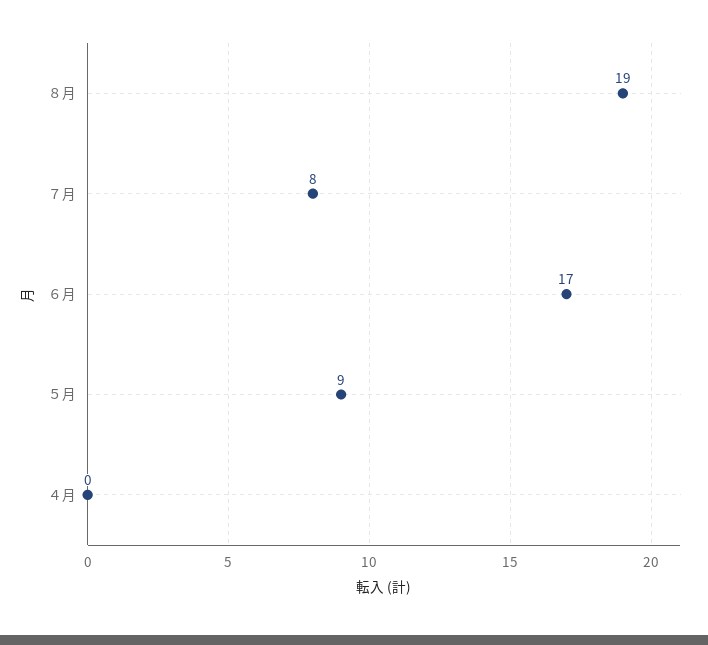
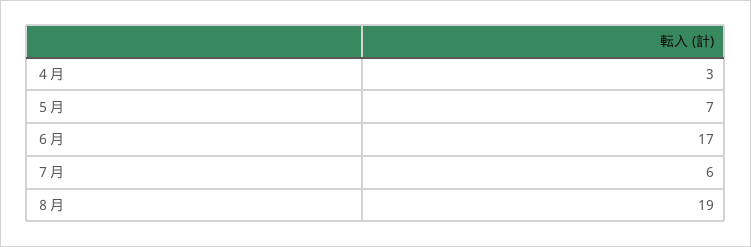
７月: 8 -> 6
５月: 9 -> 7
４月: 0 -> 3

